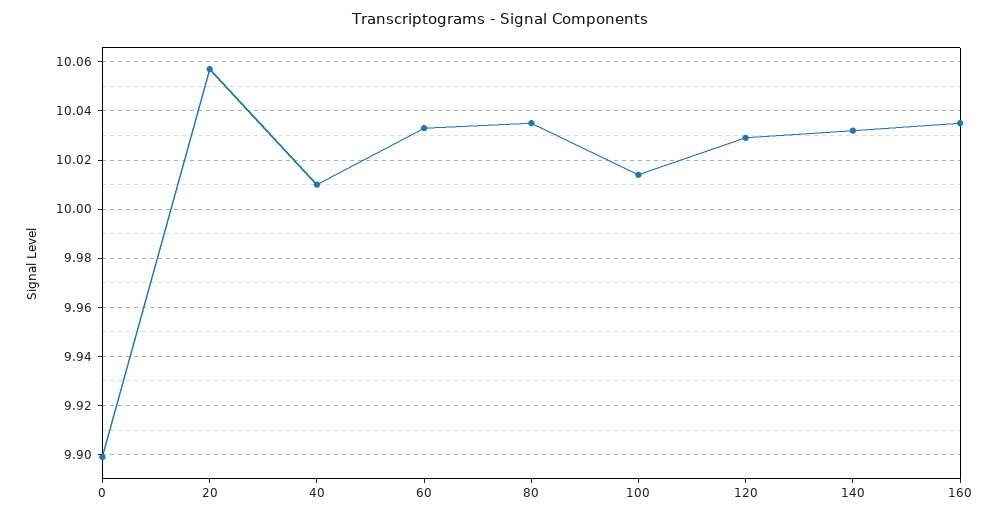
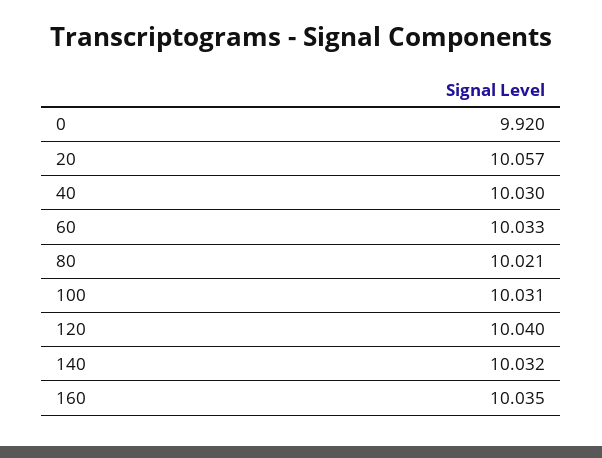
0: 9.9 -> 9.92
40: 10.01 -> 10.03
80: 10.035 -> 10.021
100: 10.015 -> 10.031
120: 10.03 -> 10.04

